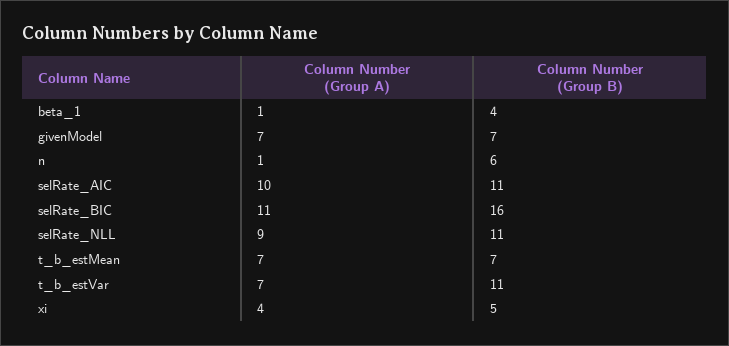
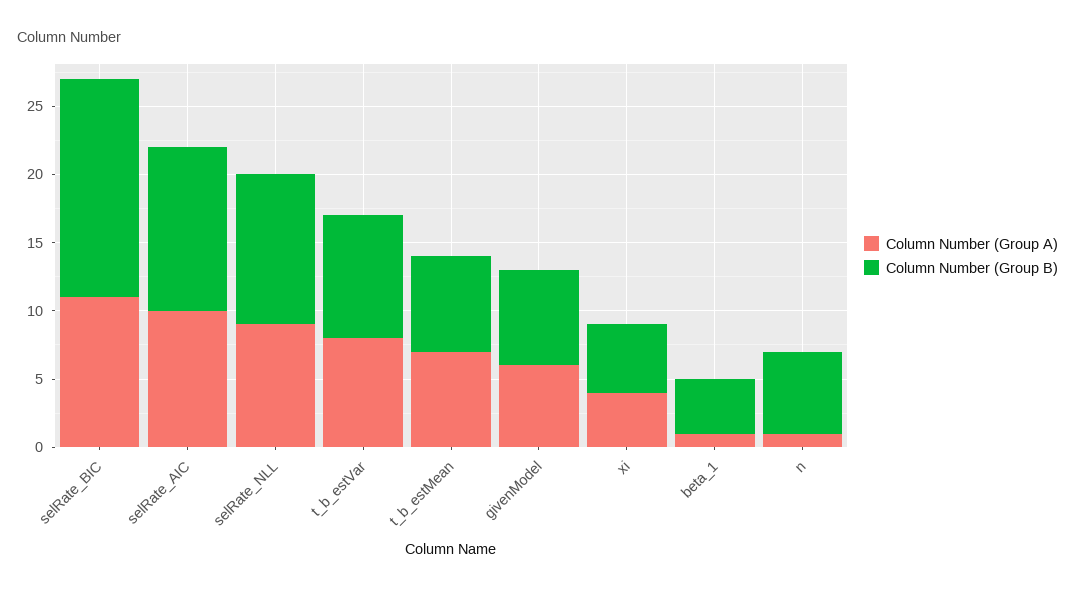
Column Number (Group A), givenModel: 7 -> 6
Column Number (Group B), selRate_AIC: 11 -> 12
Column Number (Group A), t_b_estVar: 7 -> 8
Column Number (Group B), t_b_estVar: 11 -> 9

